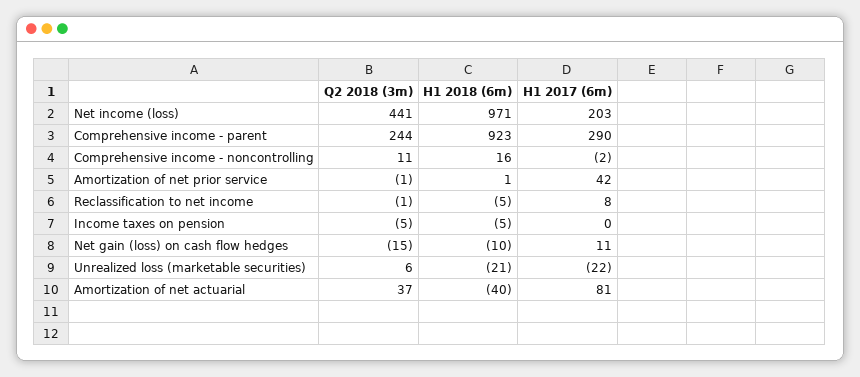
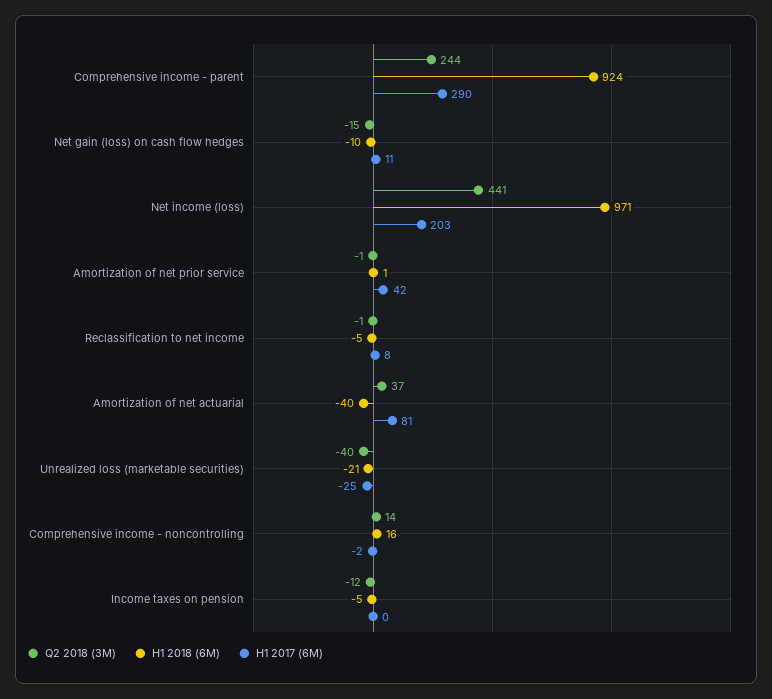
H1 2018 (6m), Comprehensive income - parent: 923 -> 924
Q2 2018 (3m), Comprehensive income - noncontrolling: 11 -> 14
Q2 2018 (3m), Income taxes on pension: -5 -> -12
Q2 2018 (3m), Unrealized loss (marketable securities): 6 -> -40
H1 2017 (6m), Unrealized loss (marketable securities): -22 -> -25

